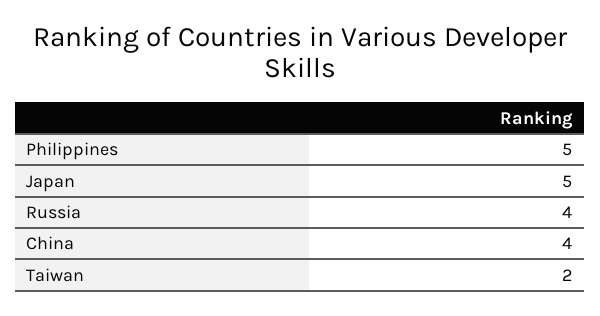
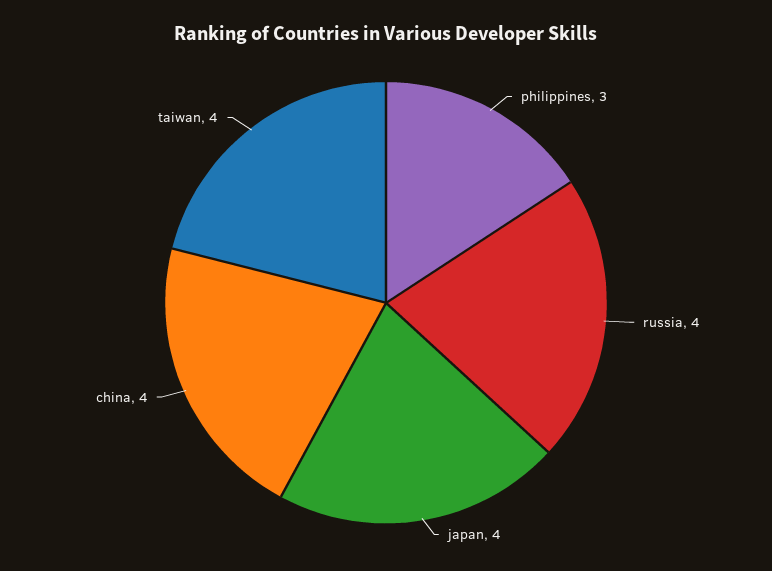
Philippines: 5 -> 3
Japan: 5 -> 4
Taiwan: 2 -> 4

